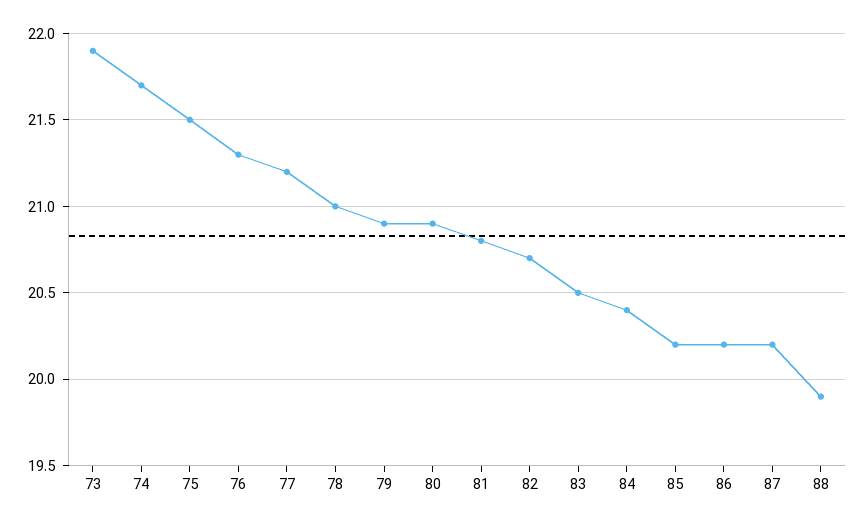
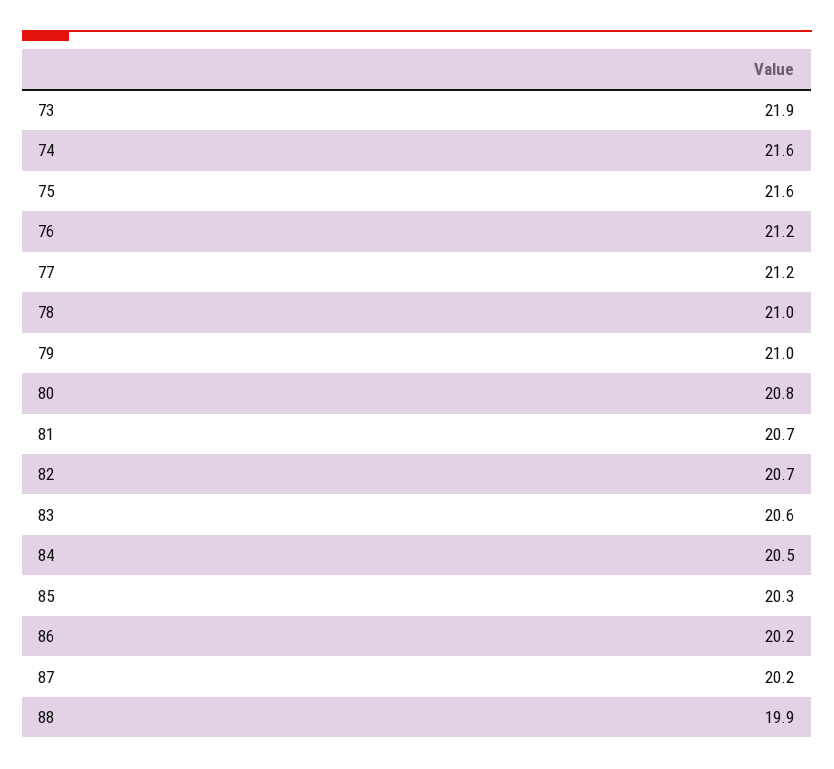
74: 21.7 -> 21.6
75: 21.5 -> 21.6
76: 21.3 -> 21.2
79: 20.9 -> 21
80: 20.9 -> 20.8
81: 20.8 -> 20.7
83: 20.5 -> 20.6
84: 20.4 -> 20.5
85: 20.2 -> 20.3

